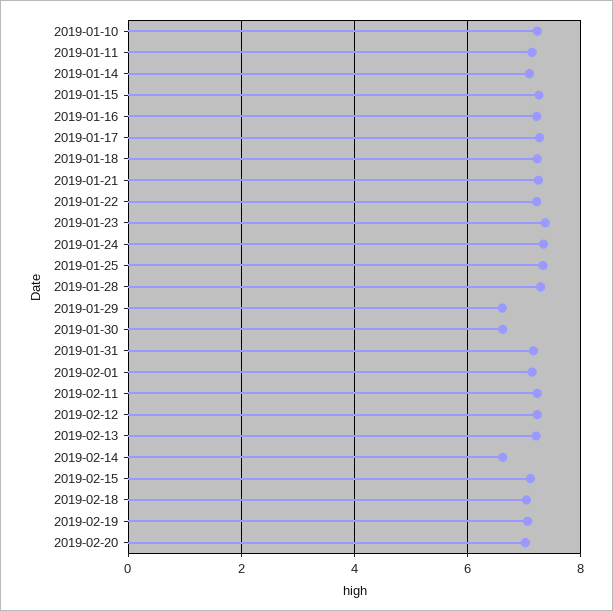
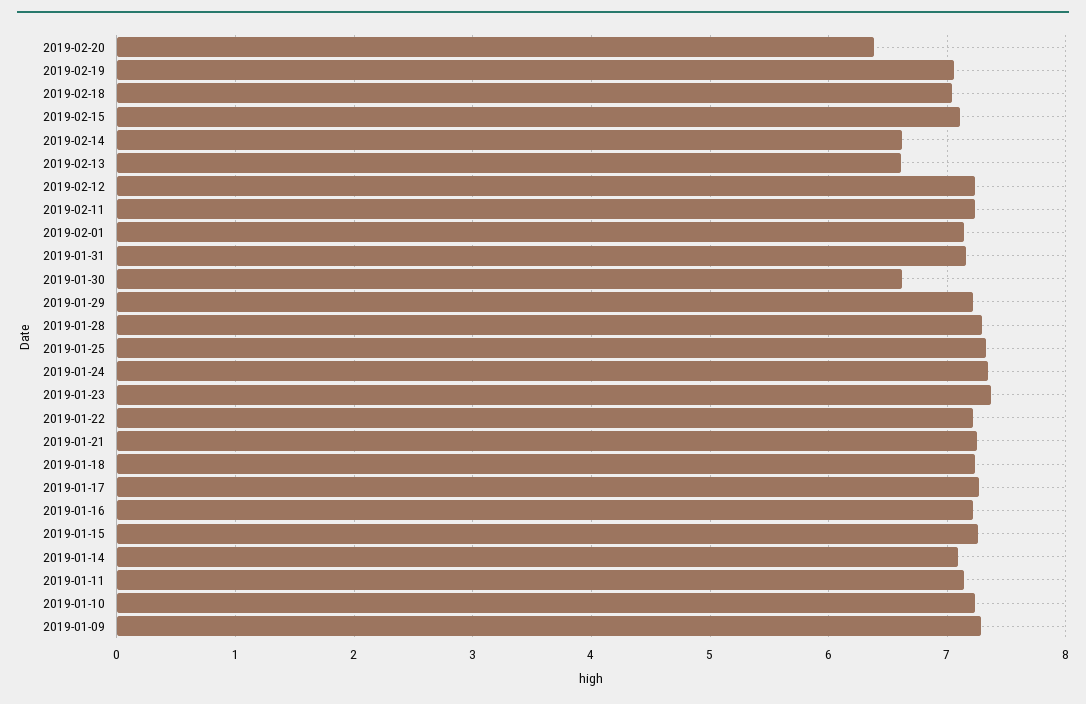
2019-01-29: 6.6 -> 7.2
2019-02-13: 7.2 -> 6.6
2019-02-20: 7 -> 6.4
2019-01-09: none -> 7.3

